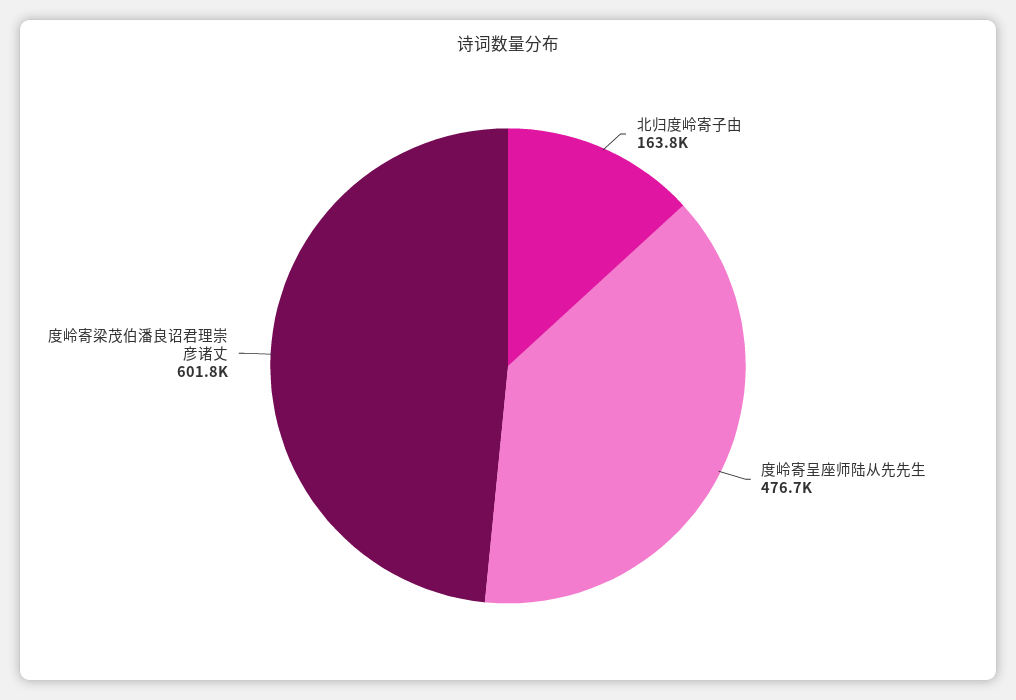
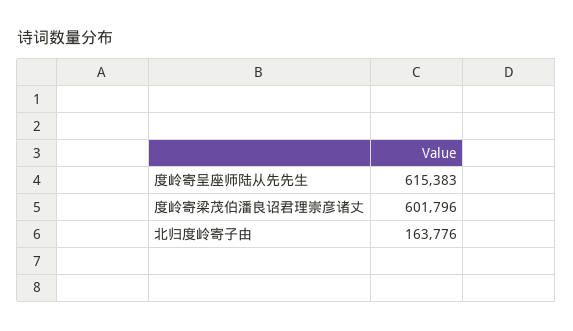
度岭寄呈座师陆从先先生: 476700 -> 615383

